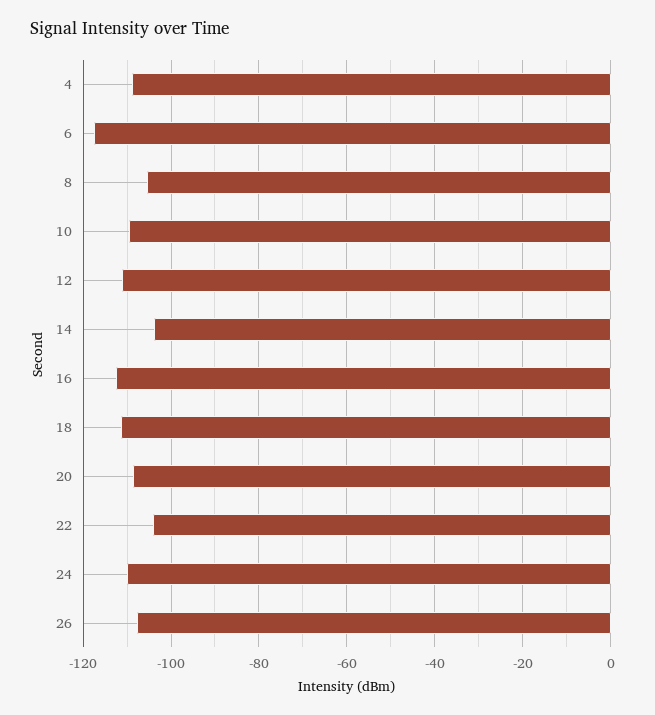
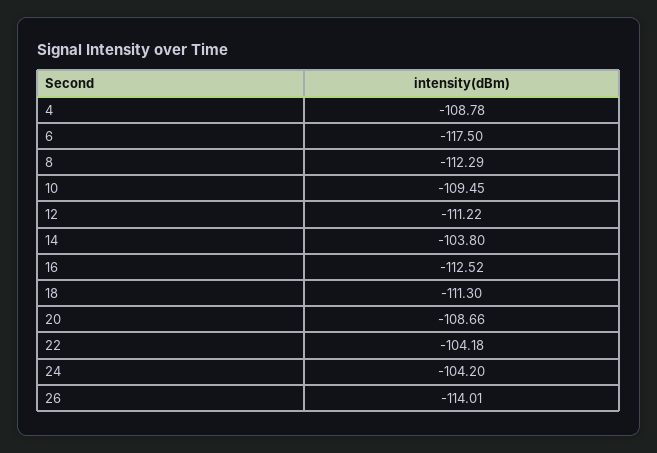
8: -106 -> -112.29
24: -110 -> -104.2
26: -108 -> -114.01

